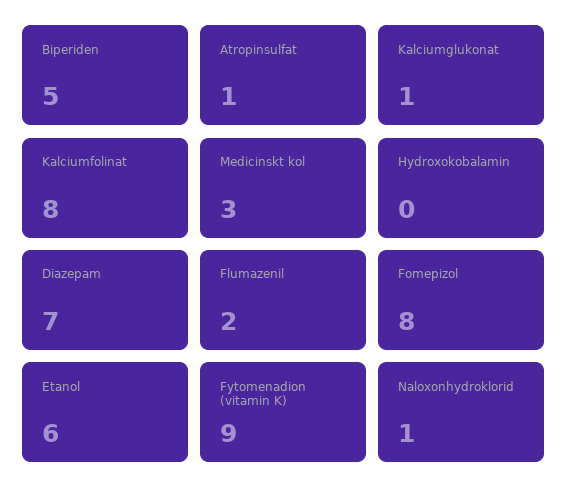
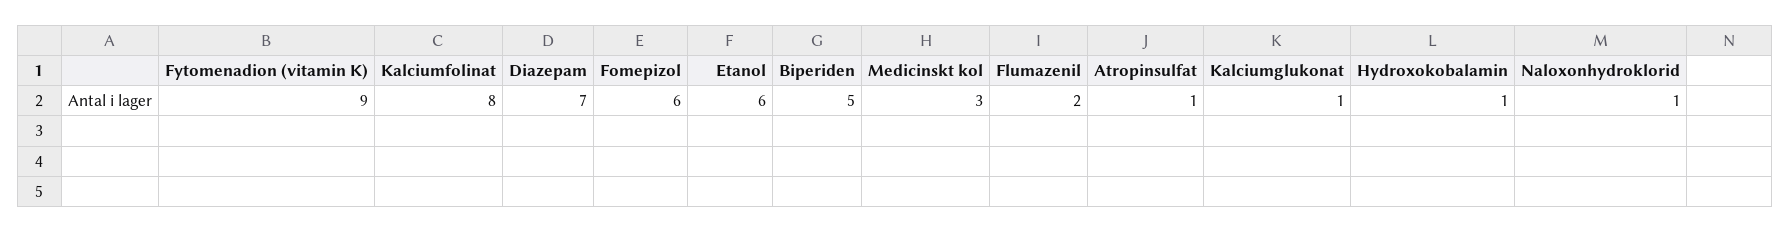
Hydroxokobalamin: 0 -> 1
Fomepizol: 8 -> 6

